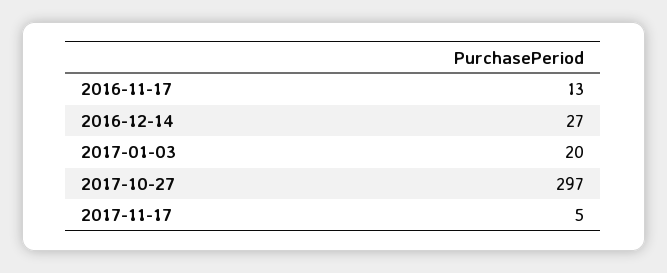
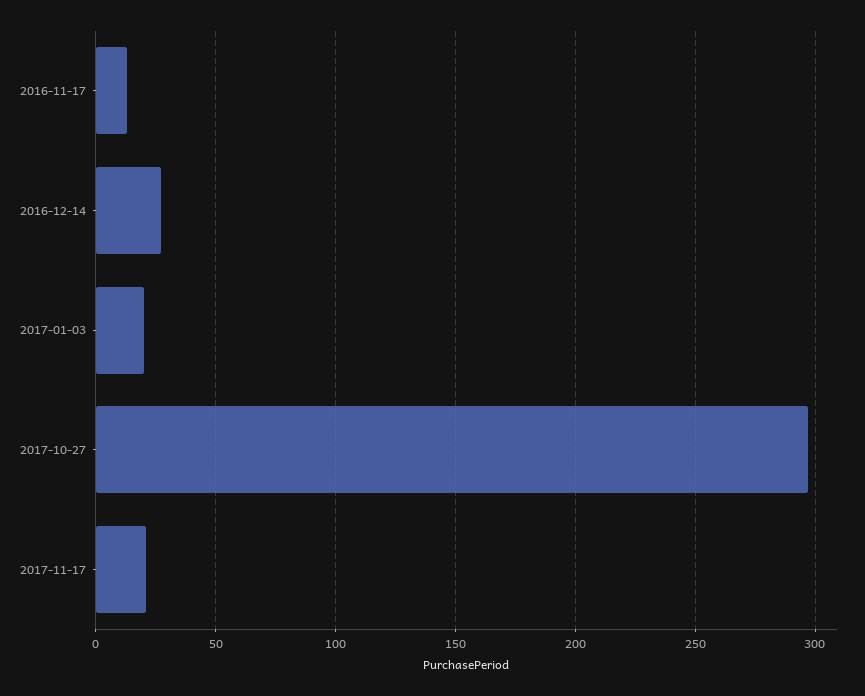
2017-11-17: 5 -> 20

